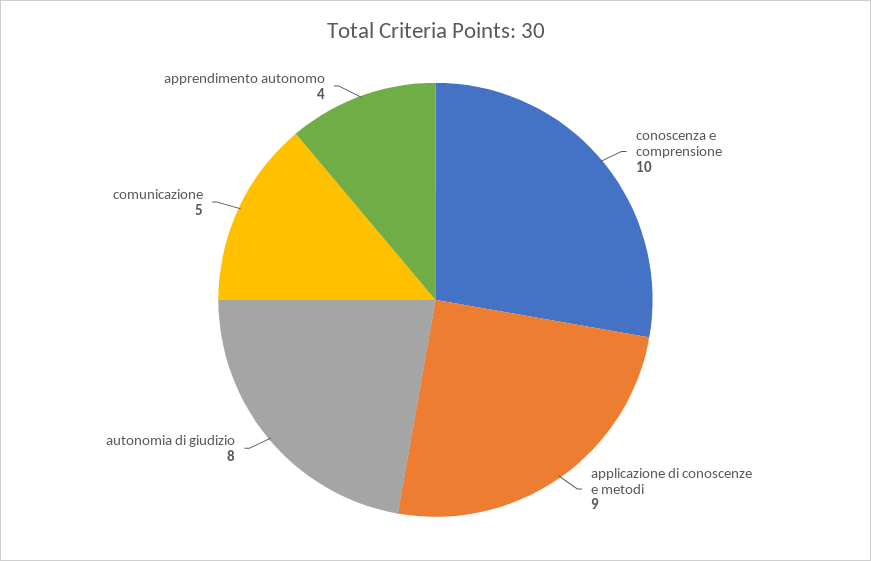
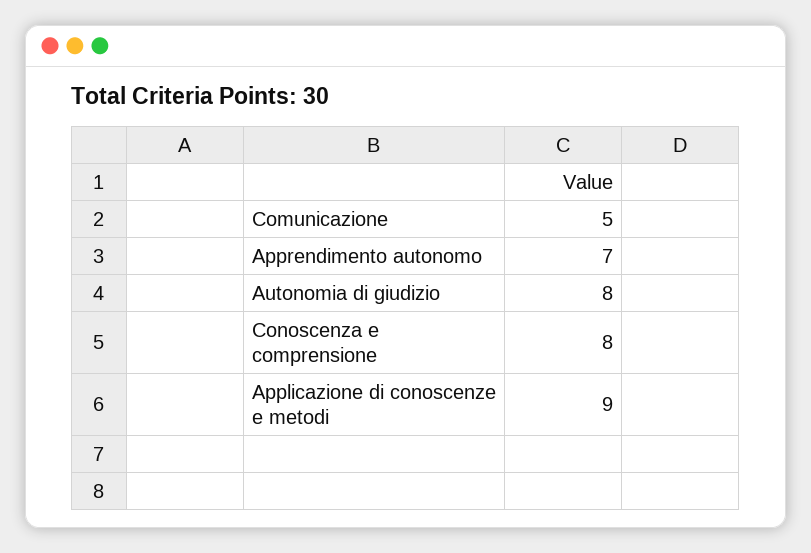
conoscenza e comprensione: 10 -> 8
apprendimento autonomo: 4 -> 7

